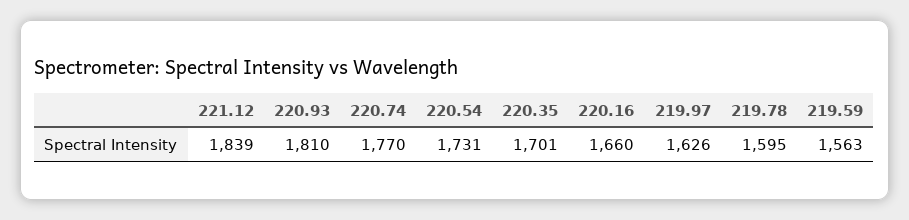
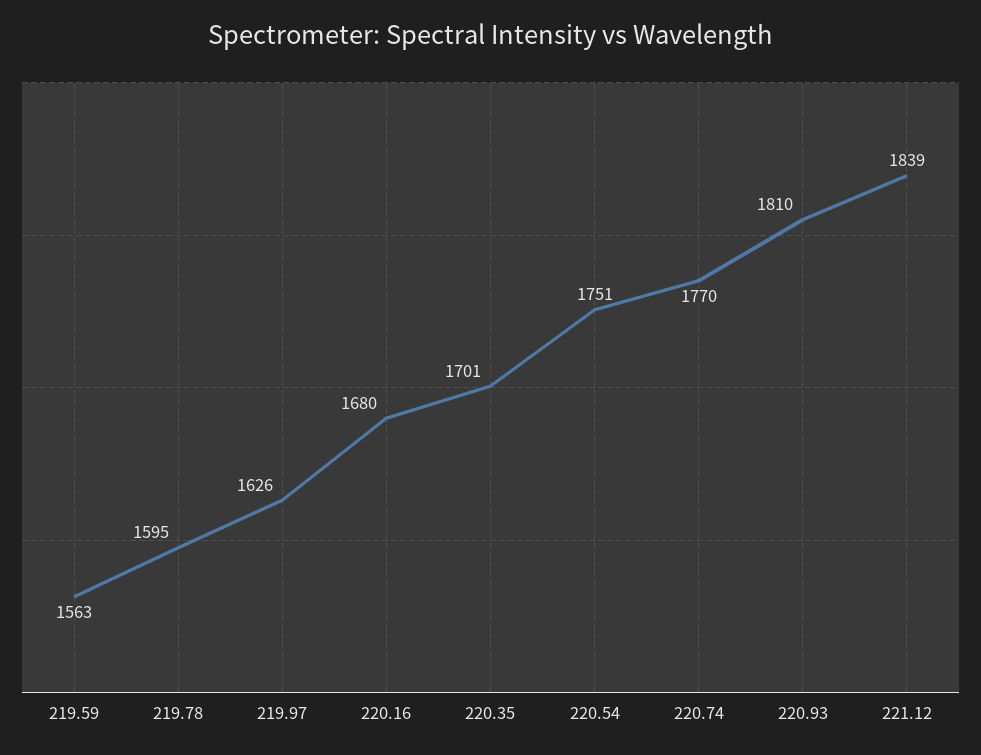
220.54: 1731 -> 1751
220.16: 1660 -> 1680

